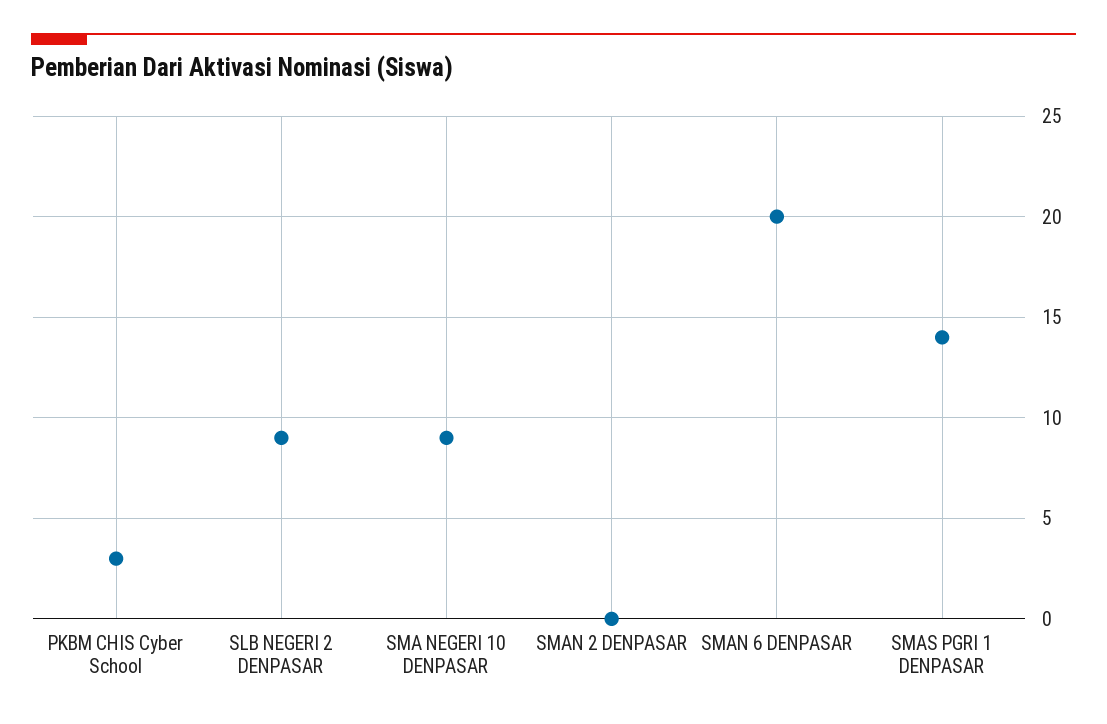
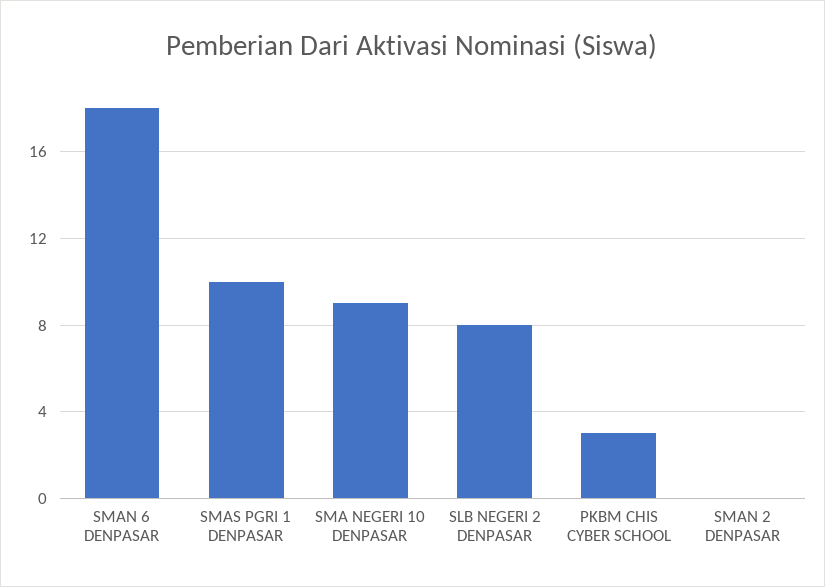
SLB NEGERI 2 DENPASAR: 9 -> 8
SMAN 6 DENPASAR: 20 -> 18
SMAS PGRI 1 DENPASAR: 14 -> 10

